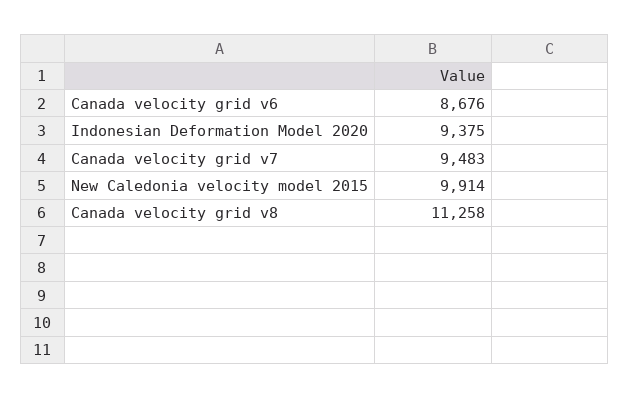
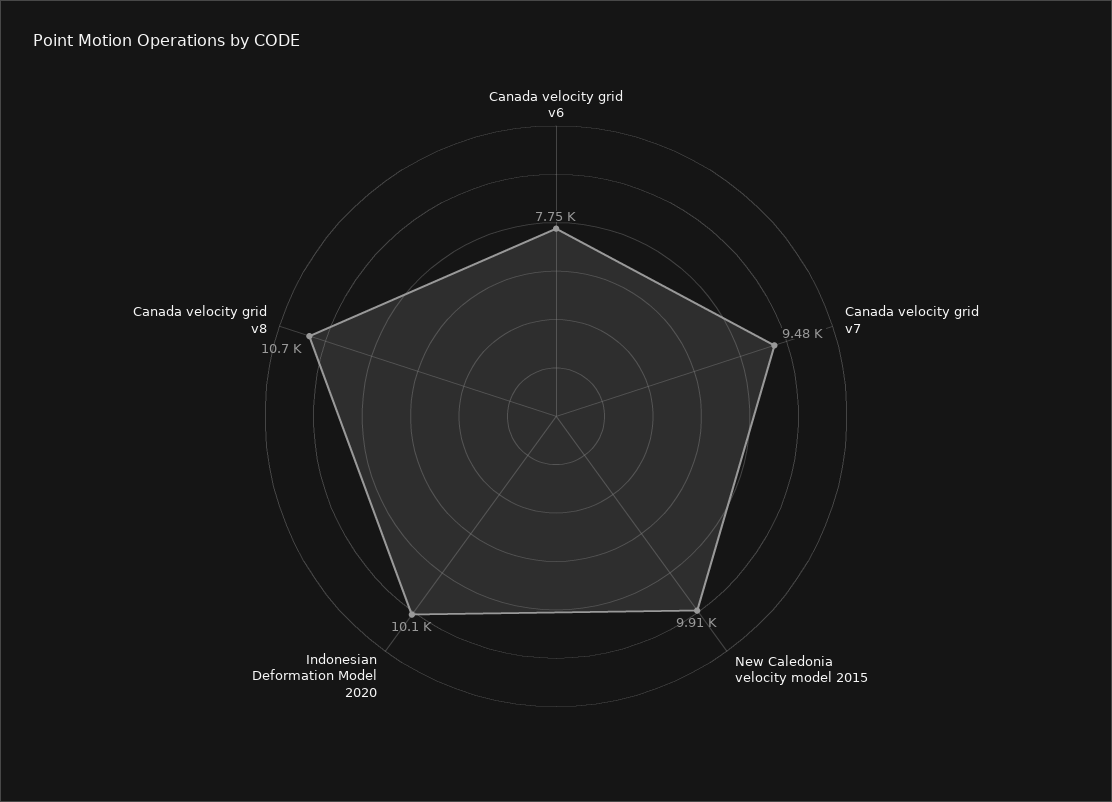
Canada velocity grid v6: 8676 -> 7750
Indonesian Deformation Model 2020: 9375 -> 10100
Canada velocity grid v8: 11258 -> 10700

